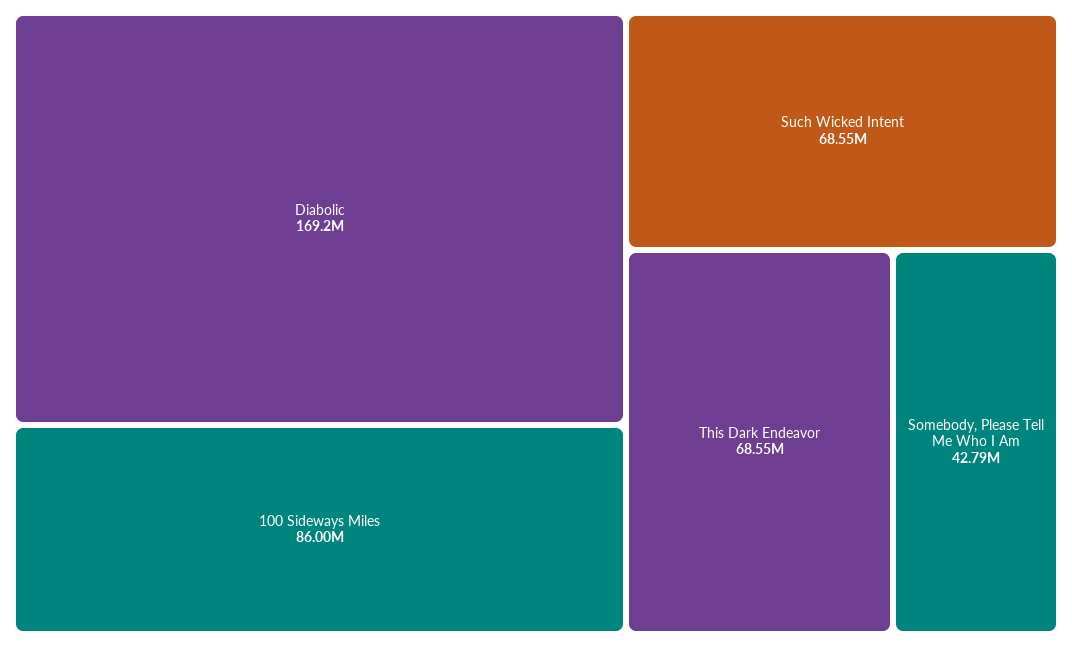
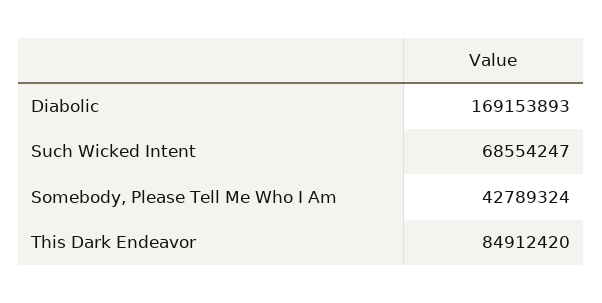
100 Sideways Miles: 86000000 -> none
This Dark Endeavor: 68550000 -> 84912420

